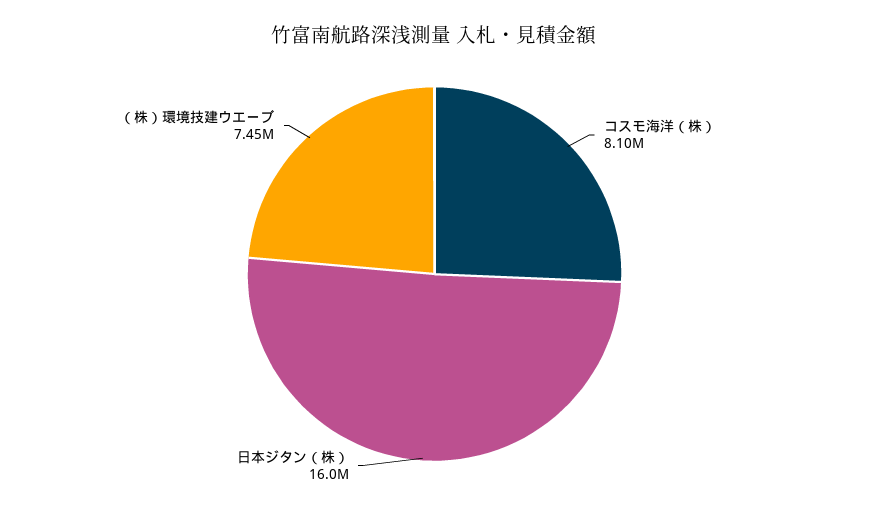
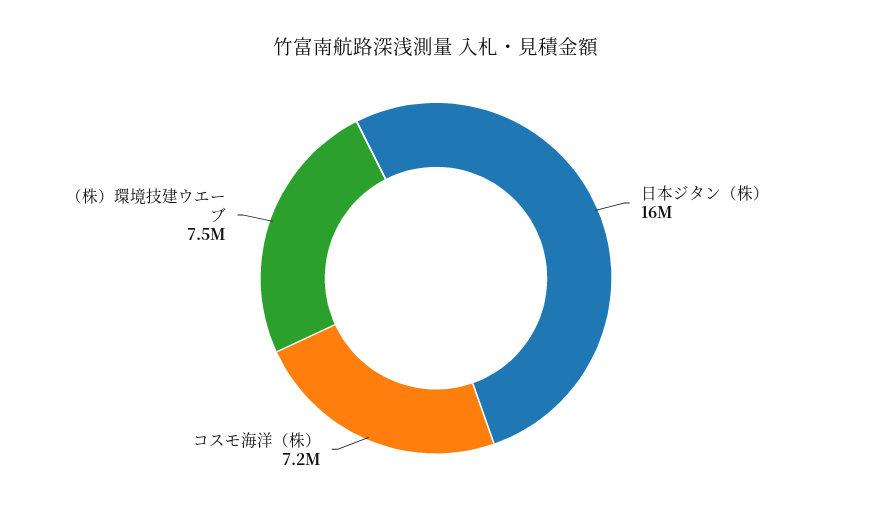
コスモ海洋（株）: 8100000 -> 7200000

